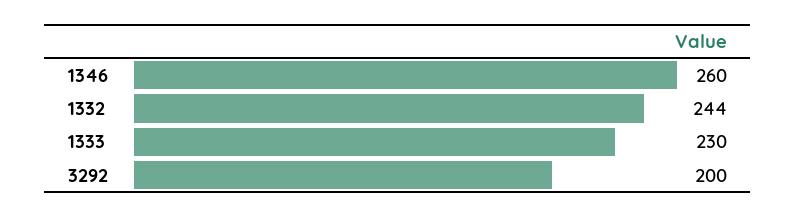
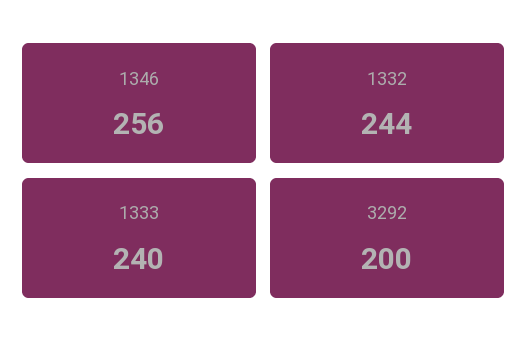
1346: 260 -> 256
1333: 230 -> 240

